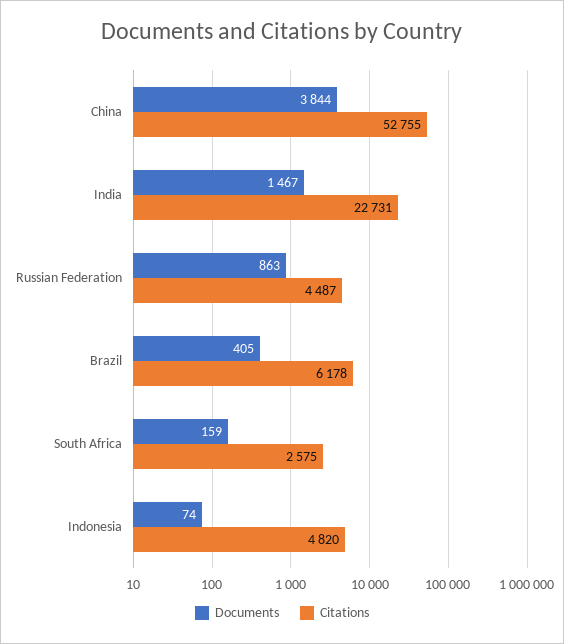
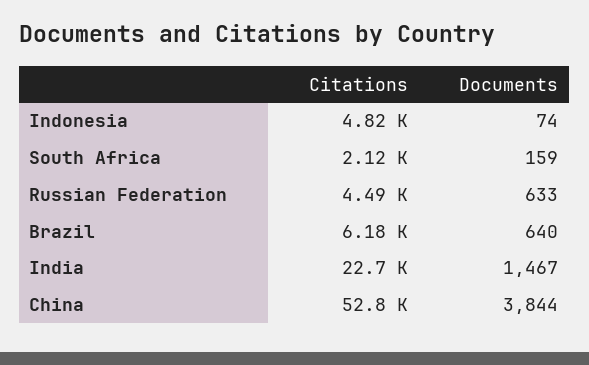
Documents, Russian Federation: 863 -> 633
Documents, Brazil: 405 -> 640
Citations, South Africa: 2575 -> 2120

